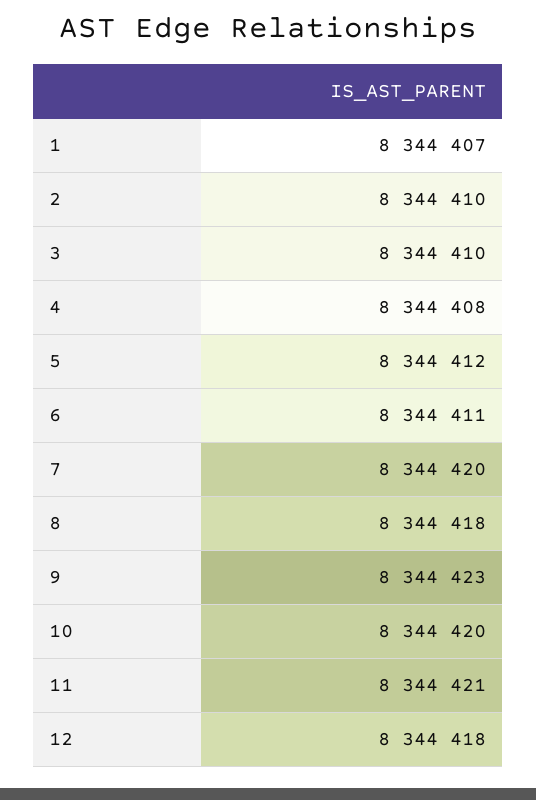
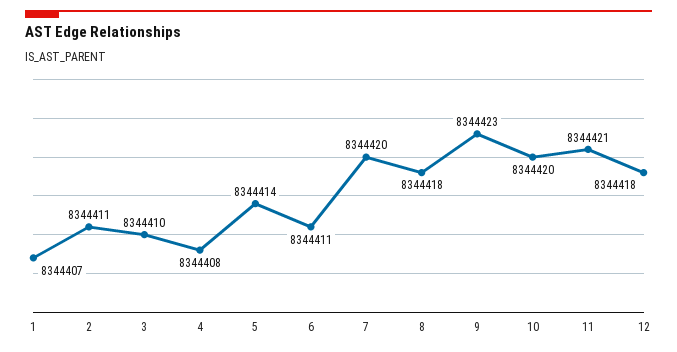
2: 8344410 -> 8344411
5: 8344412 -> 8344414

